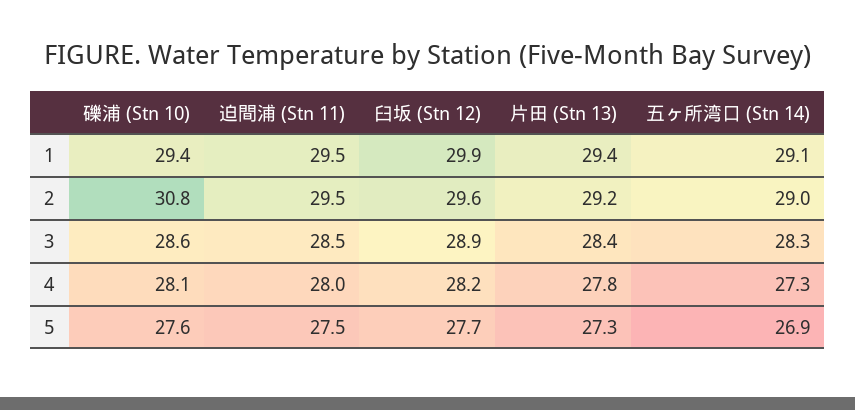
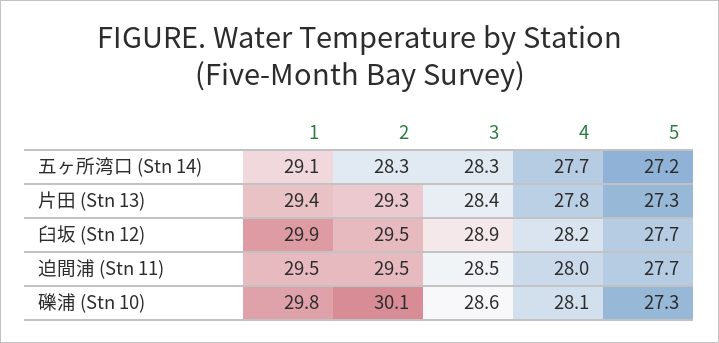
礫浦 (Stn 10), 1: 29.4 -> 29.8
礫浦 (Stn 10), 2: 30.8 -> 30.1
臼坂 (Stn 12), 2: 29.6 -> 29.5
片田 (Stn 13), 2: 29.2 -> 29.3
五ヶ所湾口 (Stn 14), 2: 29 -> 28.3
五ヶ所湾口 (Stn 14), 4: 27.3 -> 27.7
礫浦 (Stn 10), 5: 27.6 -> 27.3
迫間浦 (Stn 11), 5: 27.5 -> 27.7
五ヶ所湾口 (Stn 14), 5: 26.9 -> 27.2

